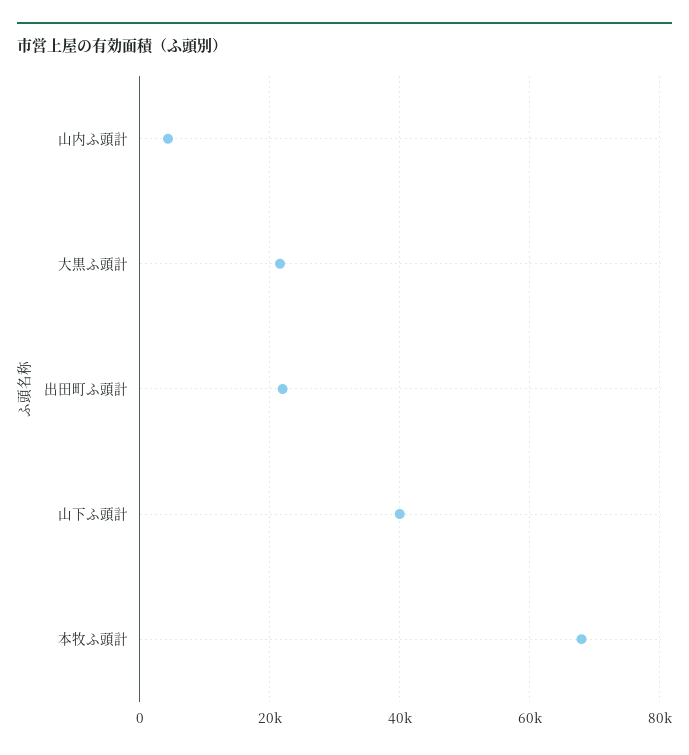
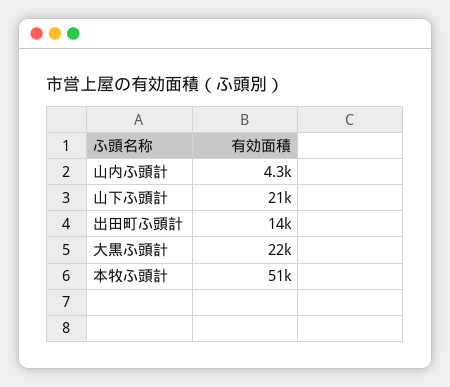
出田町ふ頭計: 22000 -> 14000
山下ふ頭計: 40000 -> 21000
本牧ふ頭計: 68000 -> 51000

